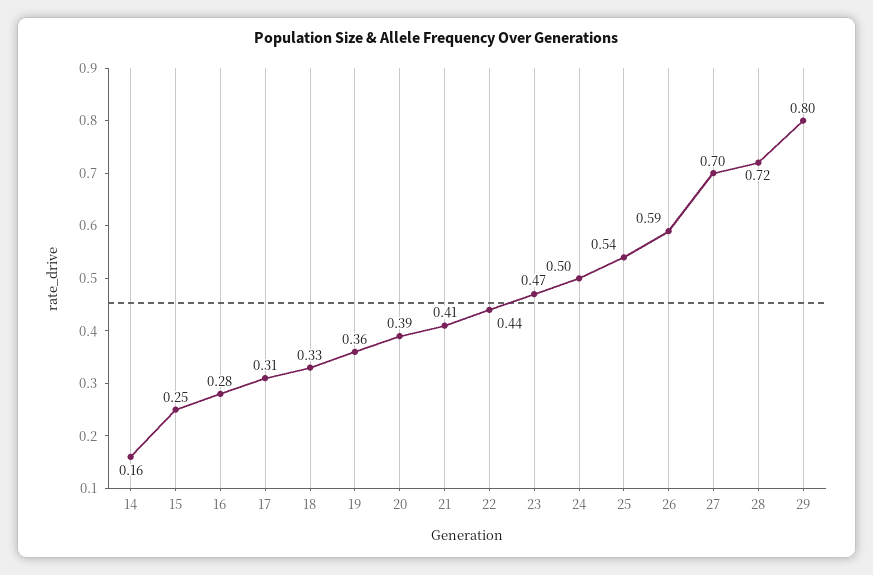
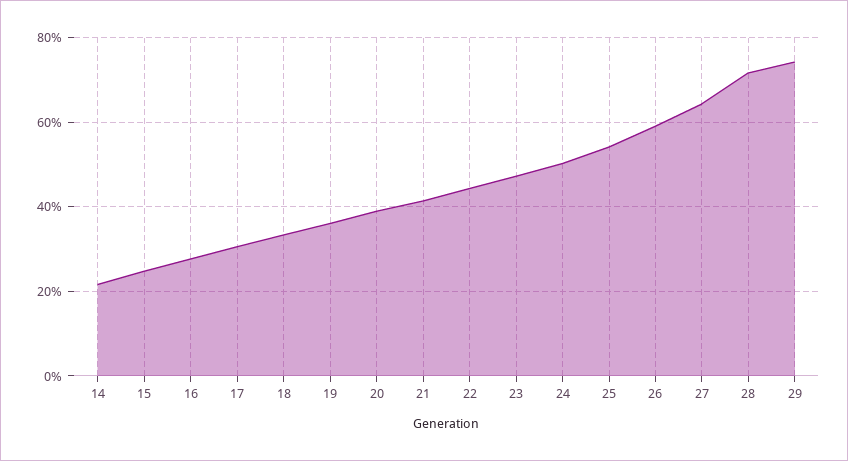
14: 0.16 -> 0.22
27: 0.7 -> 0.64
29: 0.8 -> 0.74

